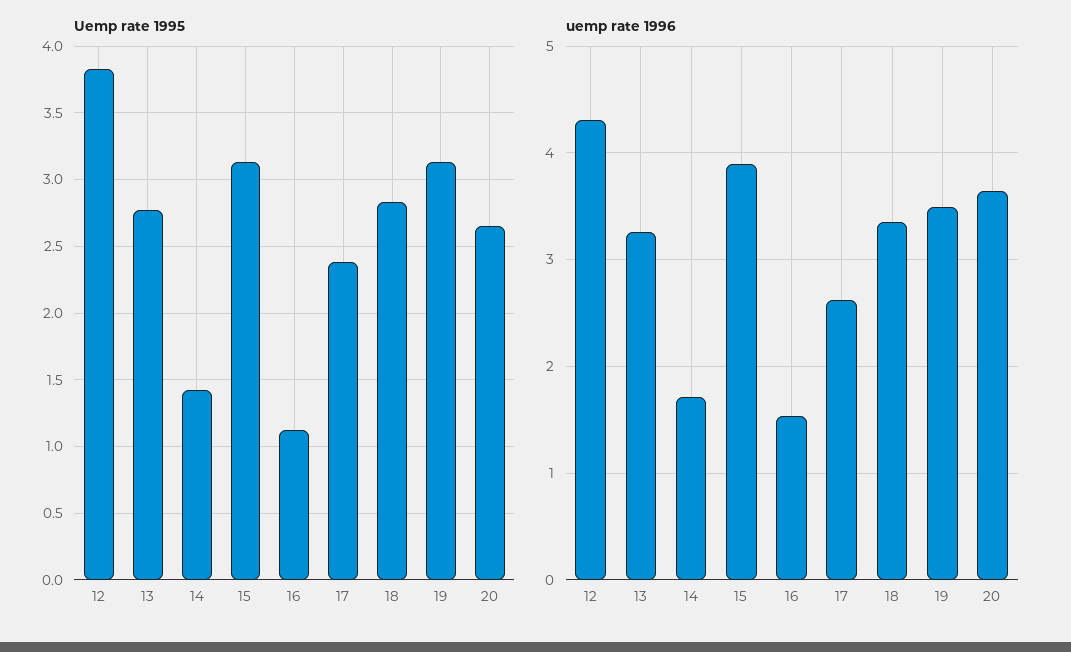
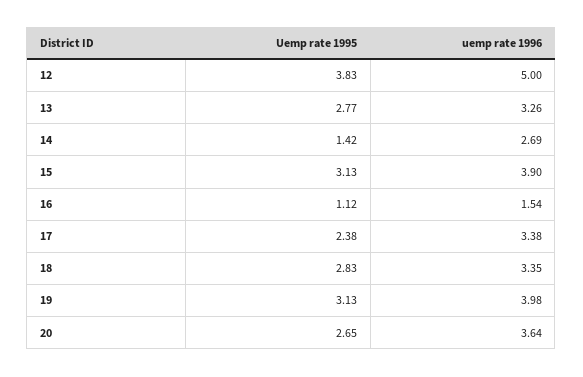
uemp rate 1996, 12: 4.3 -> 5
uemp rate 1996, 14: 1.7 -> 2.69
uemp rate 1996, 17: 2.6 -> 3.38
uemp rate 1996, 19: 3.5 -> 3.98

